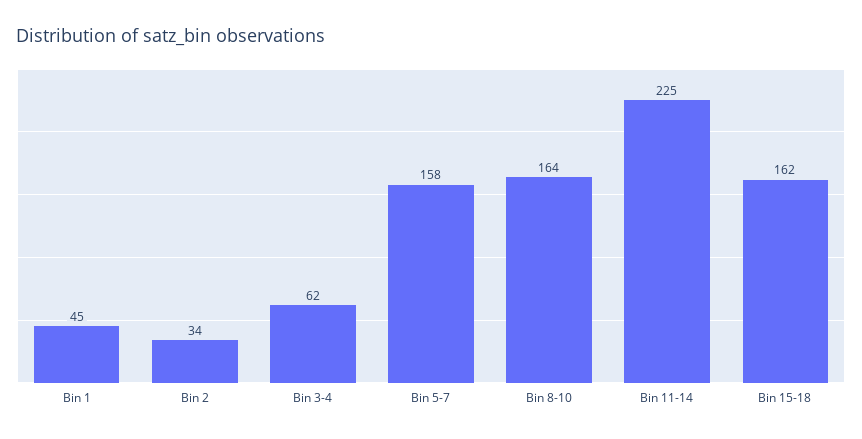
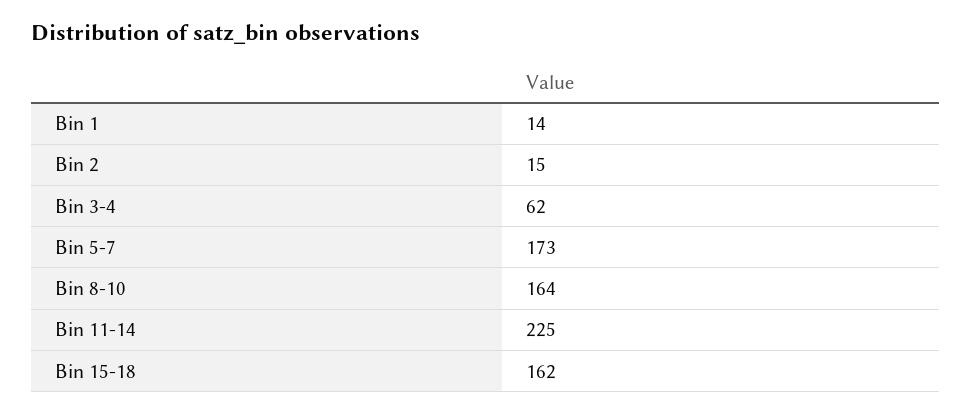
Bin 1: 45 -> 14
Bin 2: 34 -> 15
Bin 5-7: 158 -> 173

